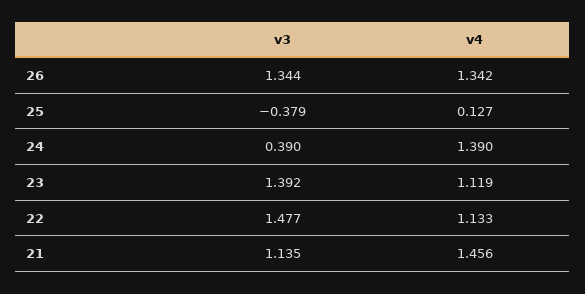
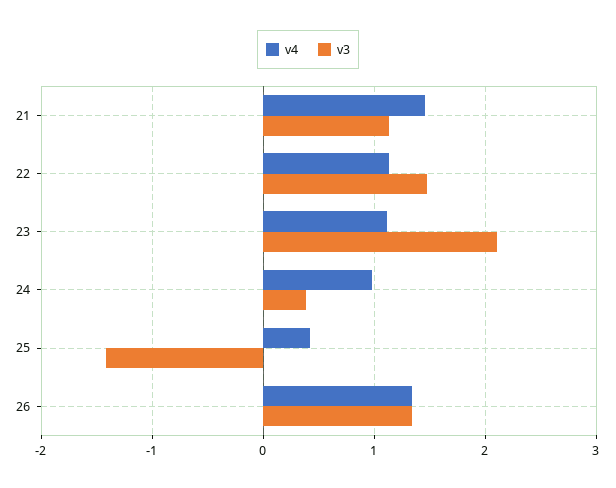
v3, 25: -0.379 -> -1.4
v4, 25: 0.127 -> 0.4
v4, 24: 1.39 -> 1
v3, 23: 1.392 -> 2.1

